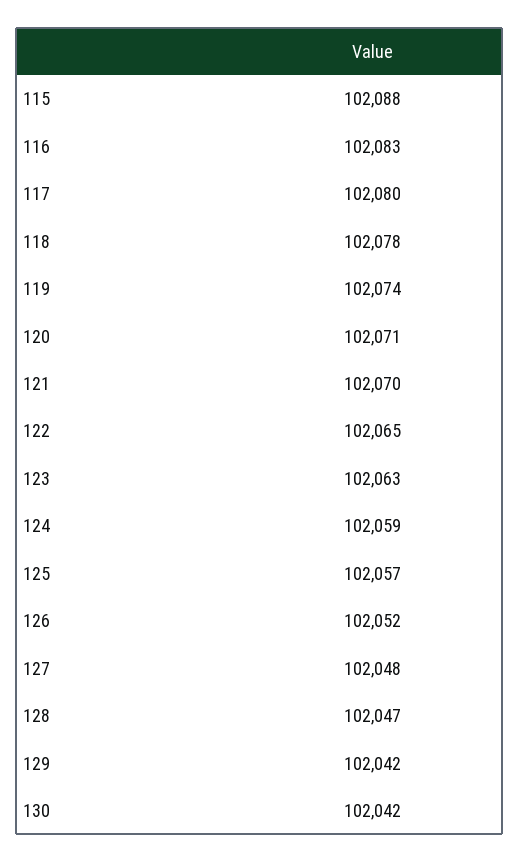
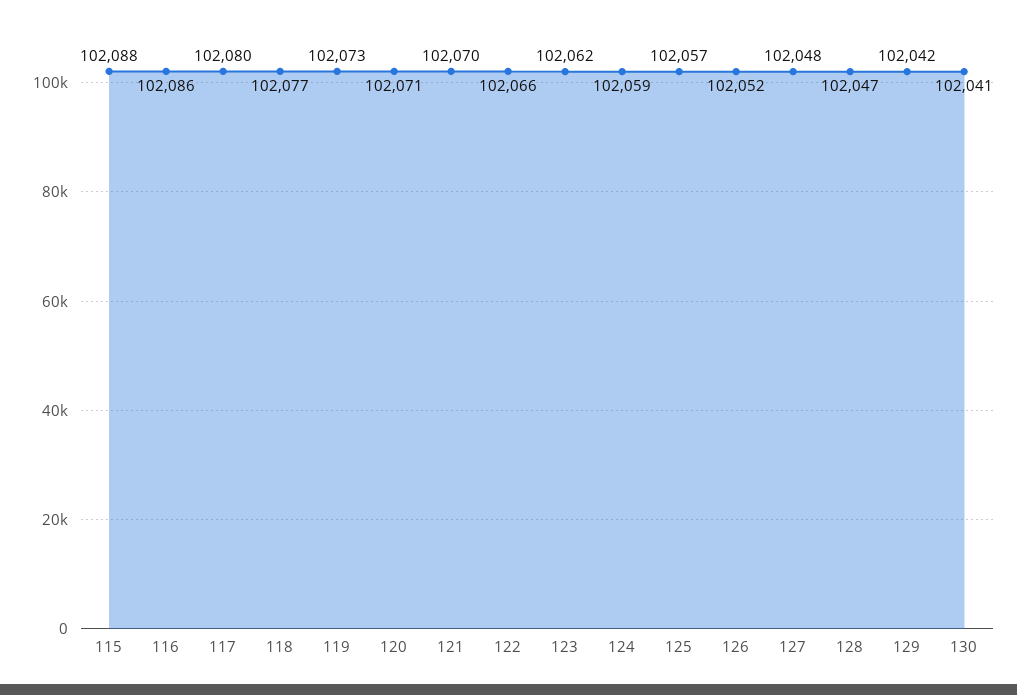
116: 102083 -> 102086
118: 102078 -> 102077
119: 102074 -> 102073
122: 102065 -> 102066
123: 102063 -> 102062
130: 102042 -> 102041

